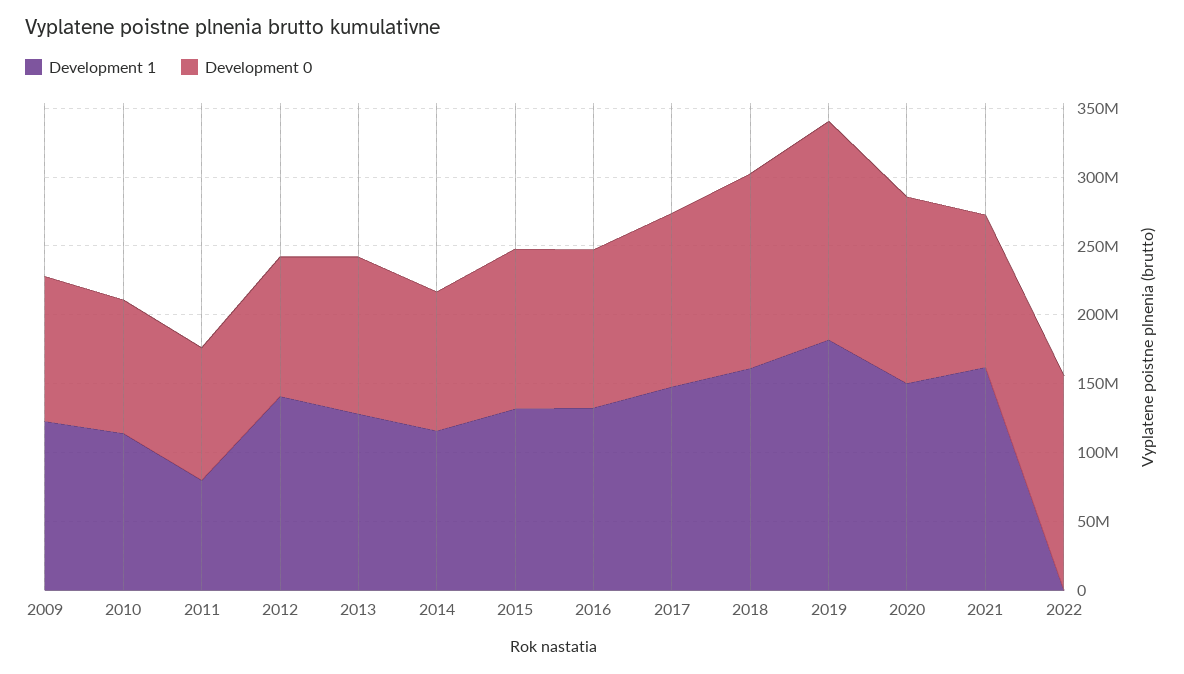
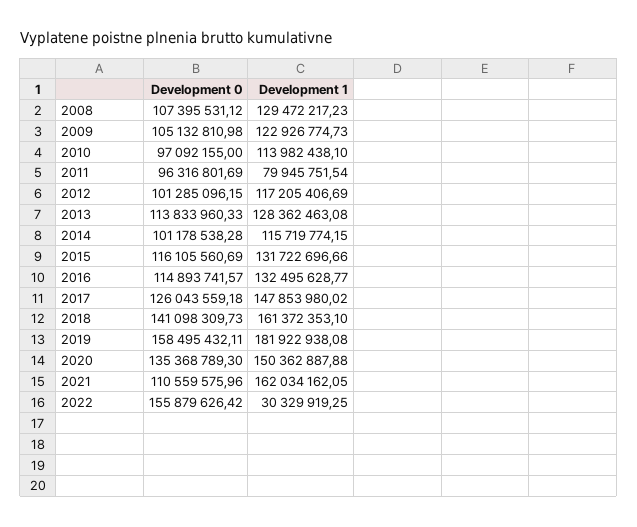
Development 1, 2012: 140000000 -> 117205406.69
Development 1, 2022: 0 -> 30329919.25
Development 0, 2008: none -> 107395531.12
Development 1, 2008: none -> 129472217.23

